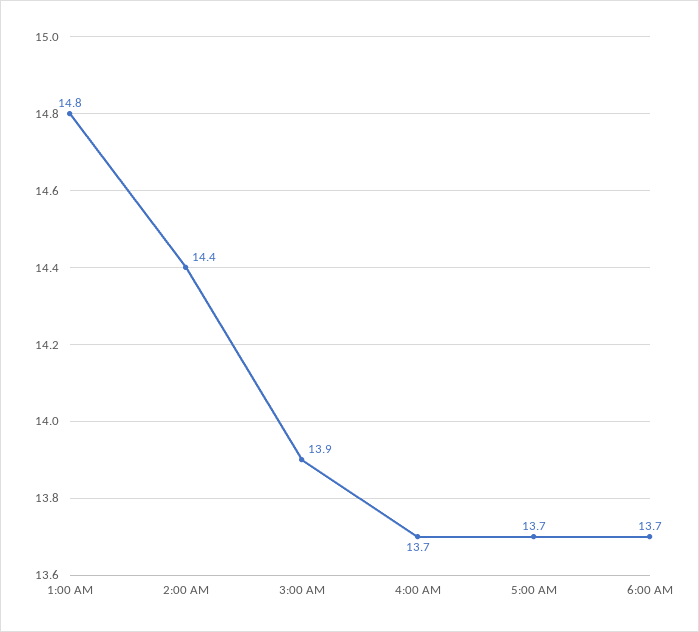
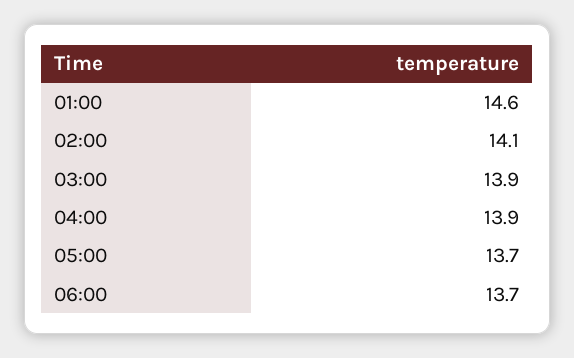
1:00 AM: 14.8 -> 14.6
2:00 AM: 14.4 -> 14.1
4:00 AM: 13.7 -> 13.9

